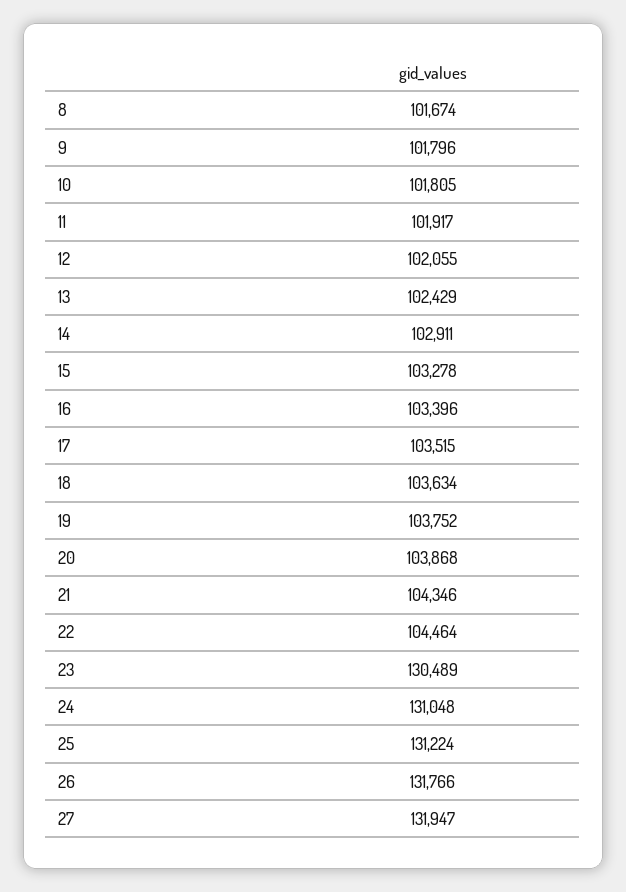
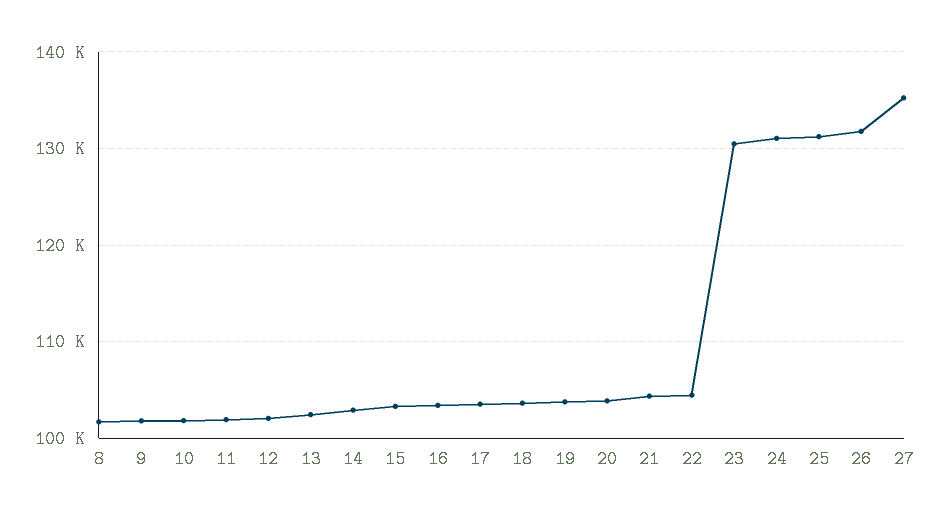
27: 131947 -> 135000

